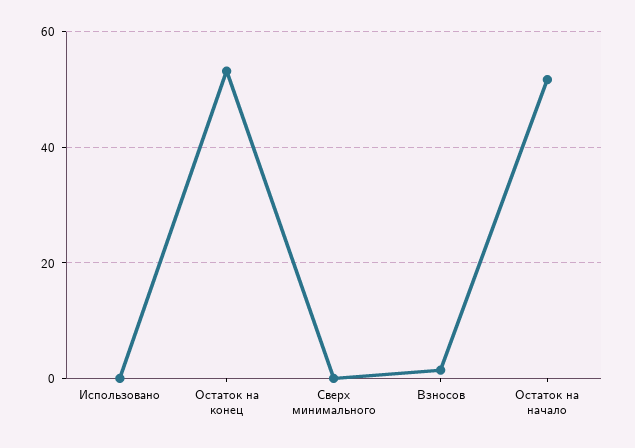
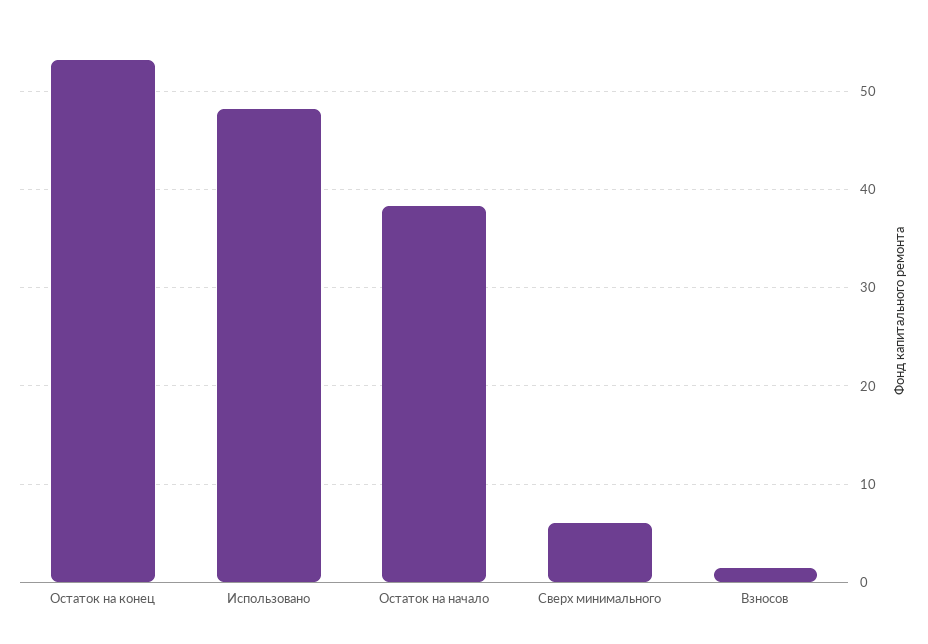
Использовано: 0 -> 48
Сверх минимального: 0 -> 6
Остаток на начало: 52 -> 38

